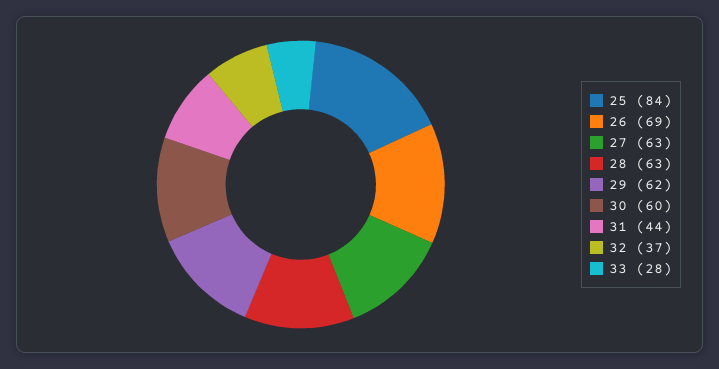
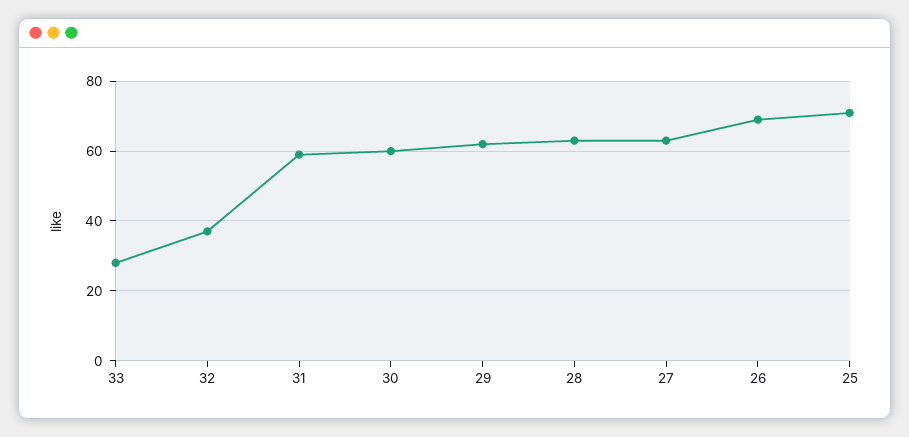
25: 84 -> 70
31: 44 -> 60

